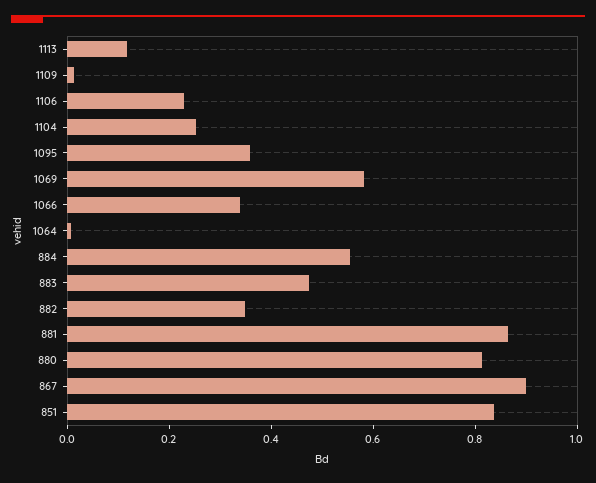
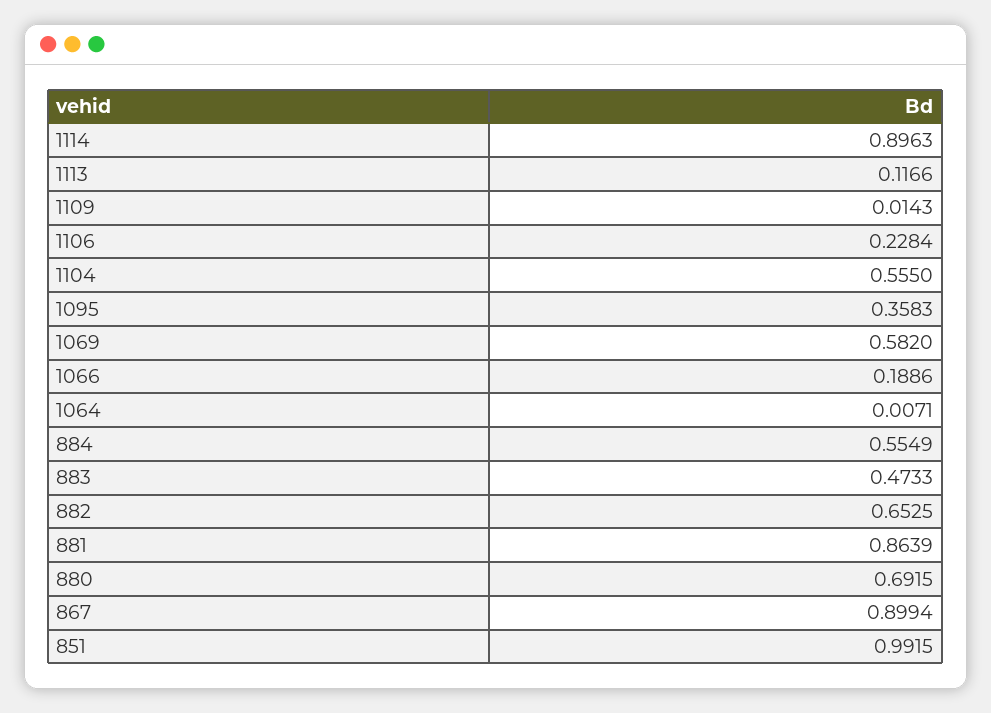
1104: 0.25 -> 0.555
1066: 0.35 -> 0.1886
882: 0.35 -> 0.6525
880: 0.8 -> 0.6915
851: 0.85 -> 0.9915
1114: none -> 0.8963

